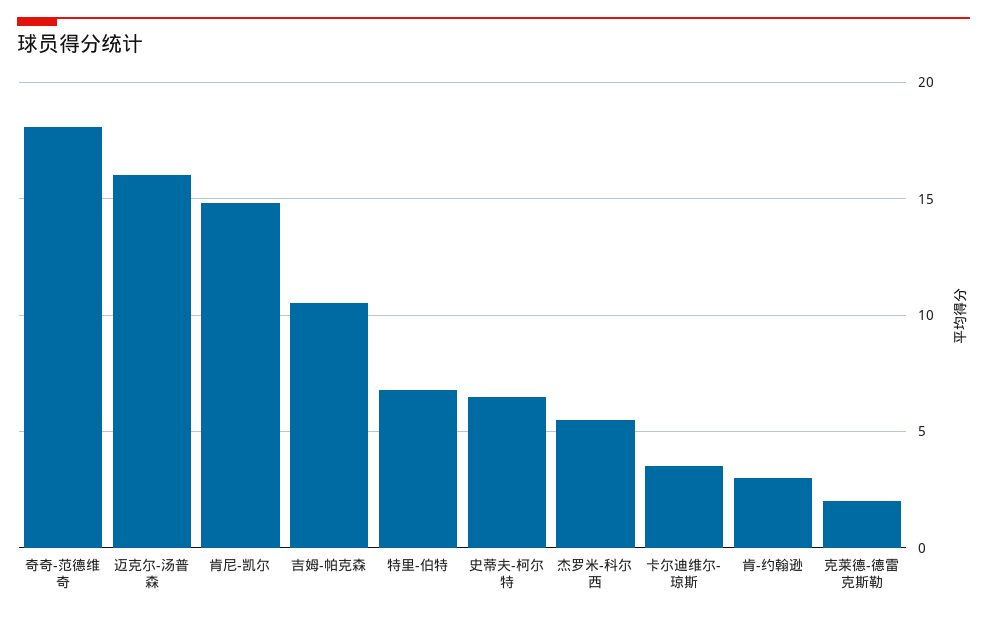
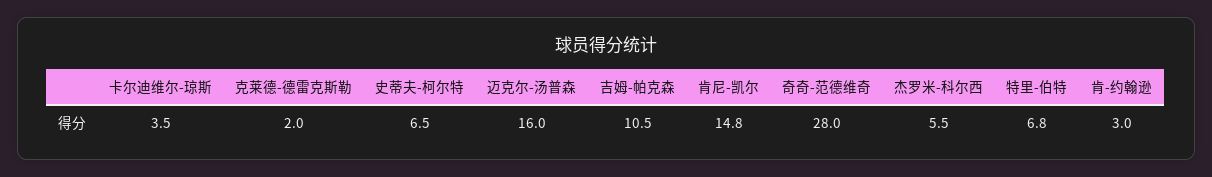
奇奇-范德维奇: 18 -> 28

